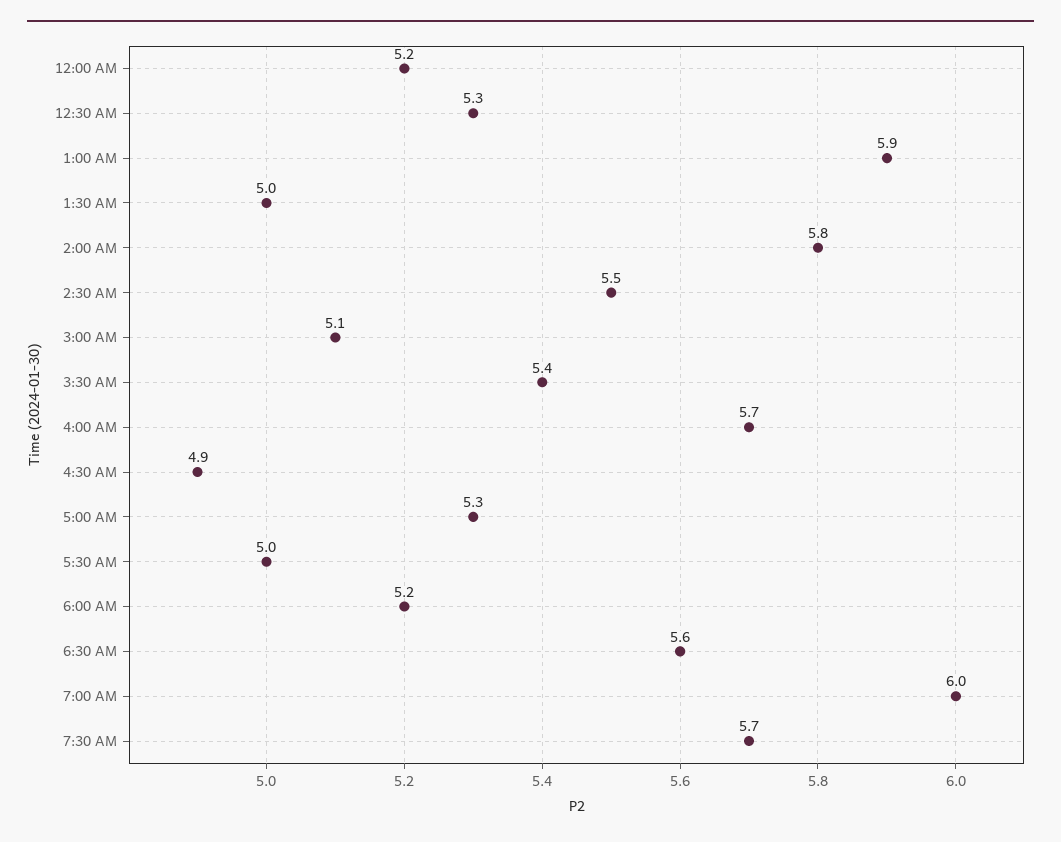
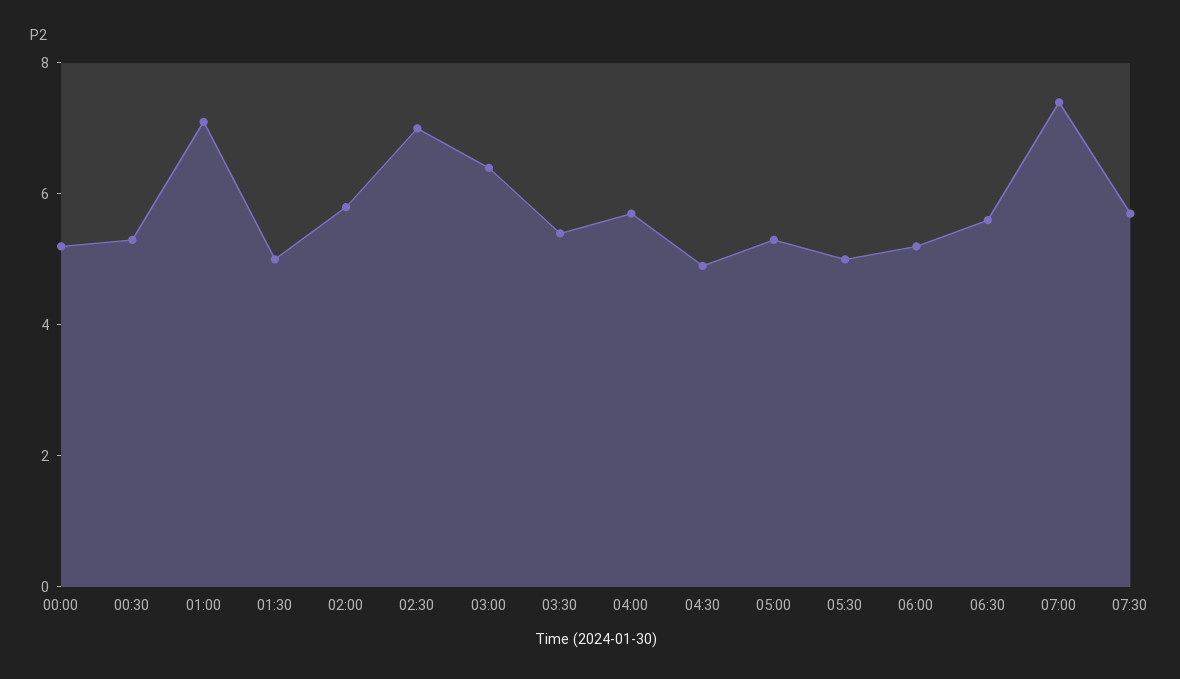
1:00 AM: 5.9 -> 7
2:30 AM: 5.5 -> 7
3:00 AM: 5.1 -> 6.5
7:00 AM: 6 -> 7.5

